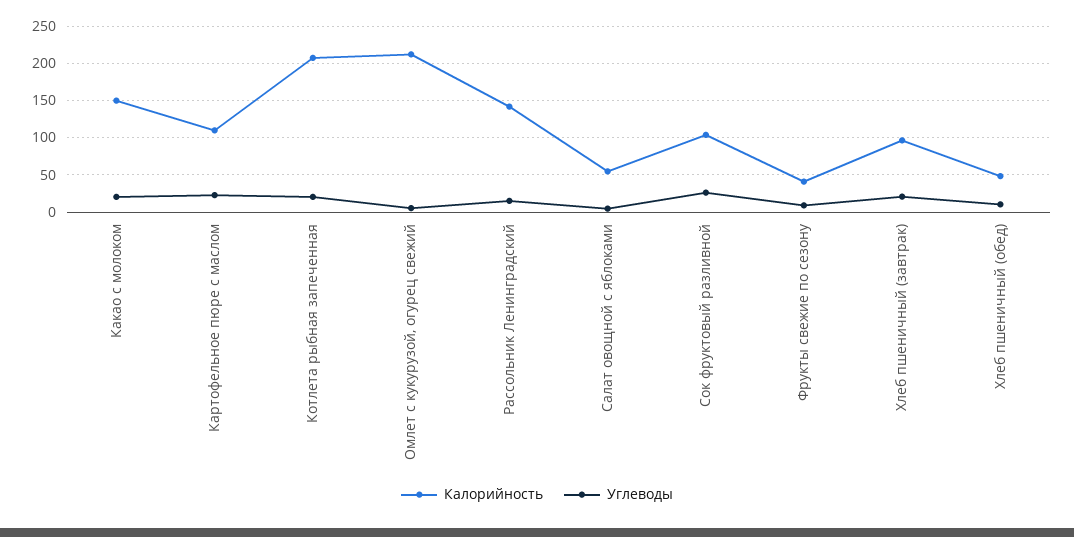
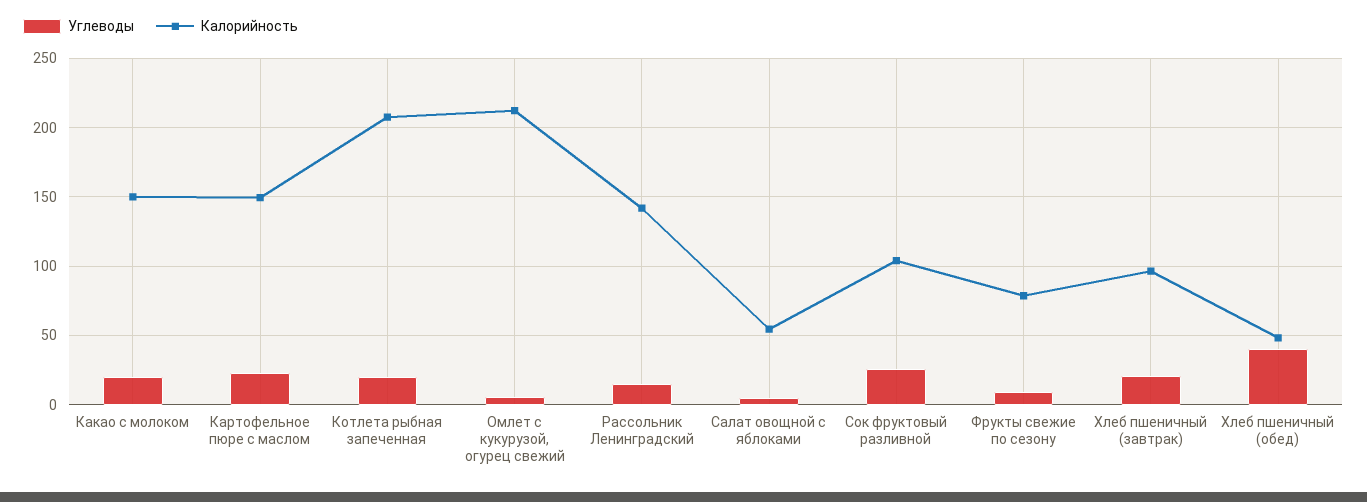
Калорийность, Картофельное пюре с маслом: 110 -> 150
Калорийность, Фрукты свежие по сезону: 40 -> 80
Углеводы, Хлеб пшеничный (обед): 10 -> 40

